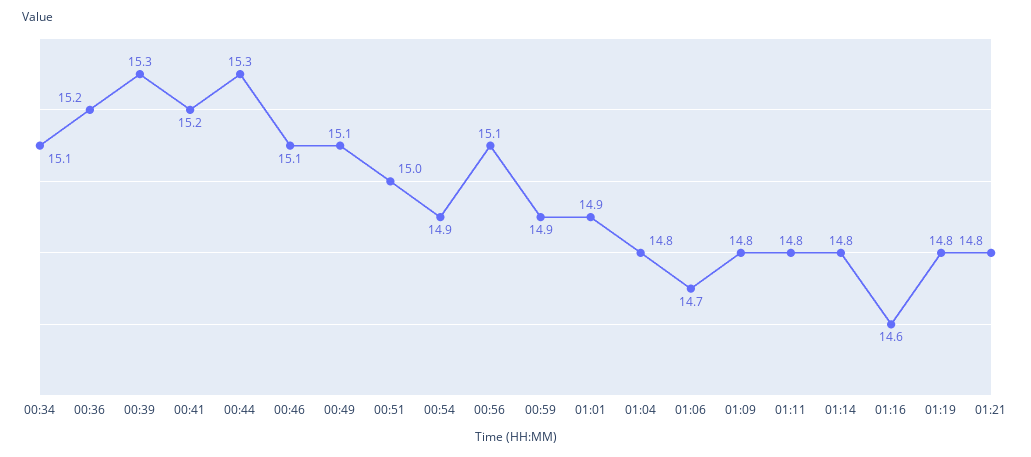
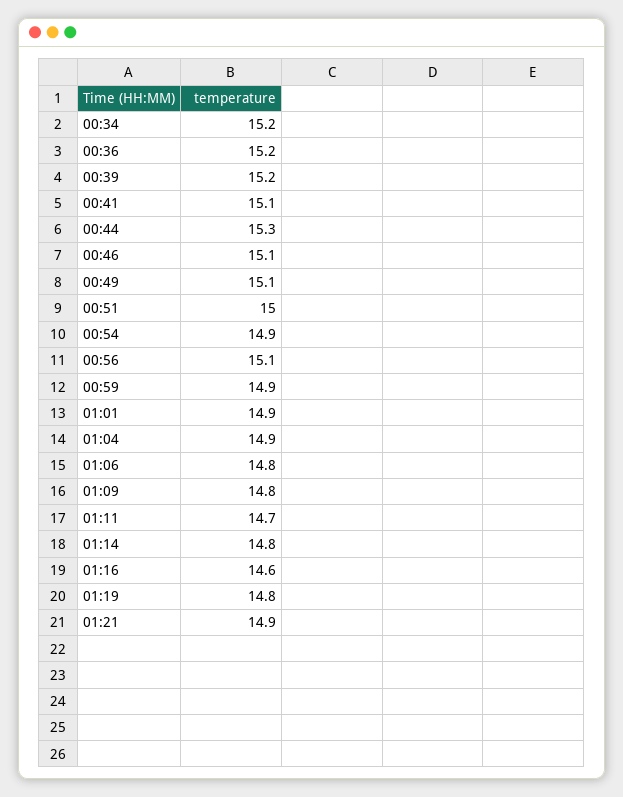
00:34: 15.1 -> 15.2
00:39: 15.3 -> 15.2
00:41: 15.2 -> 15.1
01:04: 14.8 -> 14.9
01:06: 14.7 -> 14.8
01:11: 14.8 -> 14.7
01:21: 14.8 -> 14.9

